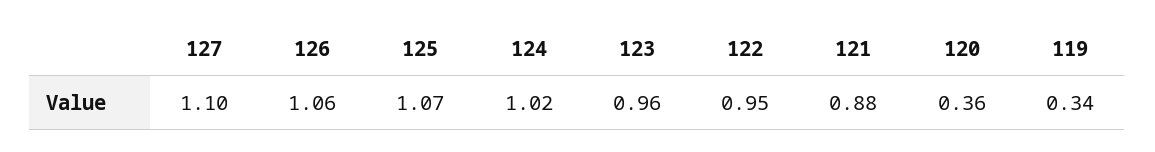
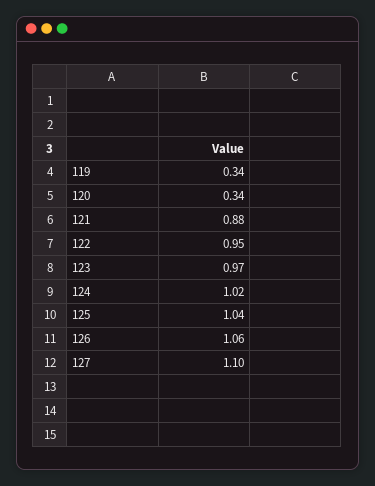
125: 1.07 -> 1.04
123: 0.96 -> 0.97
120: 0.36 -> 0.34

